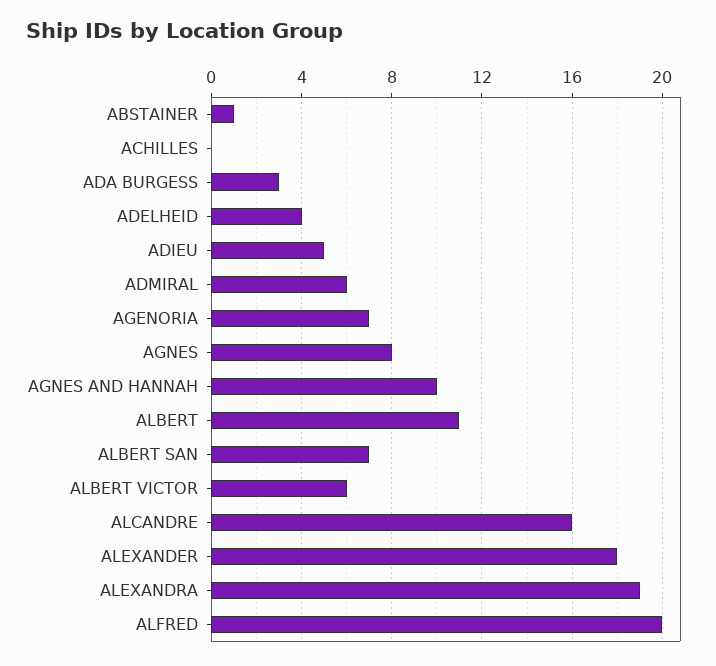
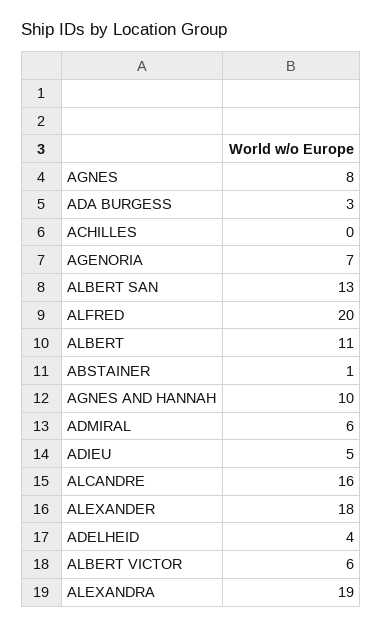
ALBERT SAN: 7 -> 13

